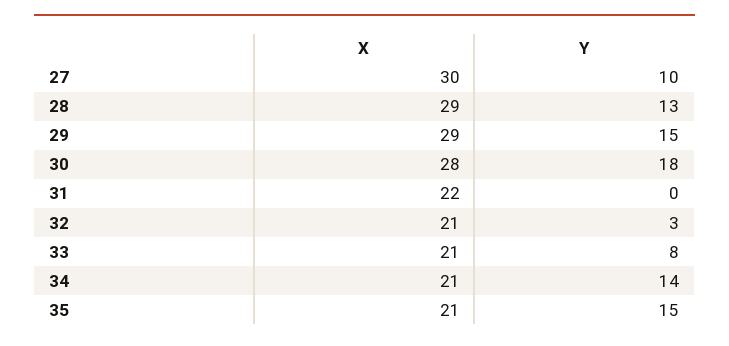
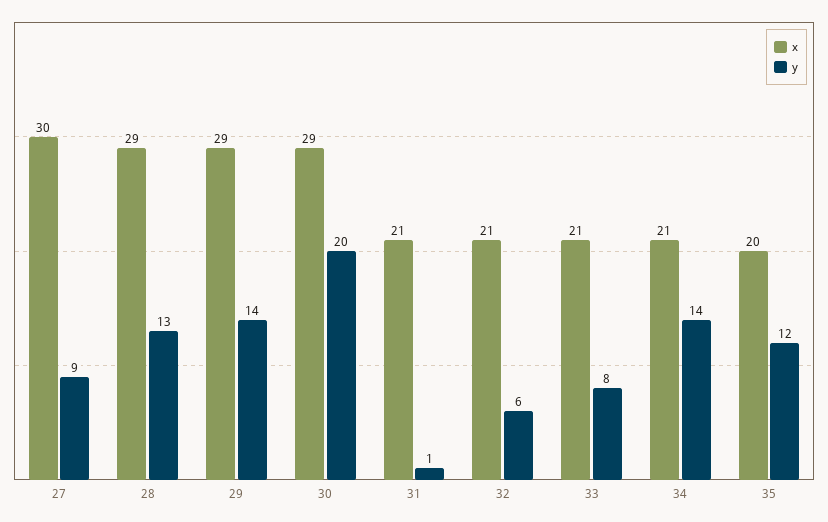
Y, 27: 10 -> 9
Y, 29: 15 -> 14
X, 30: 28 -> 29
Y, 30: 18 -> 20
X, 31: 22 -> 21
Y, 31: 0 -> 1
Y, 32: 3 -> 6
X, 35: 21 -> 20
Y, 35: 15 -> 12

